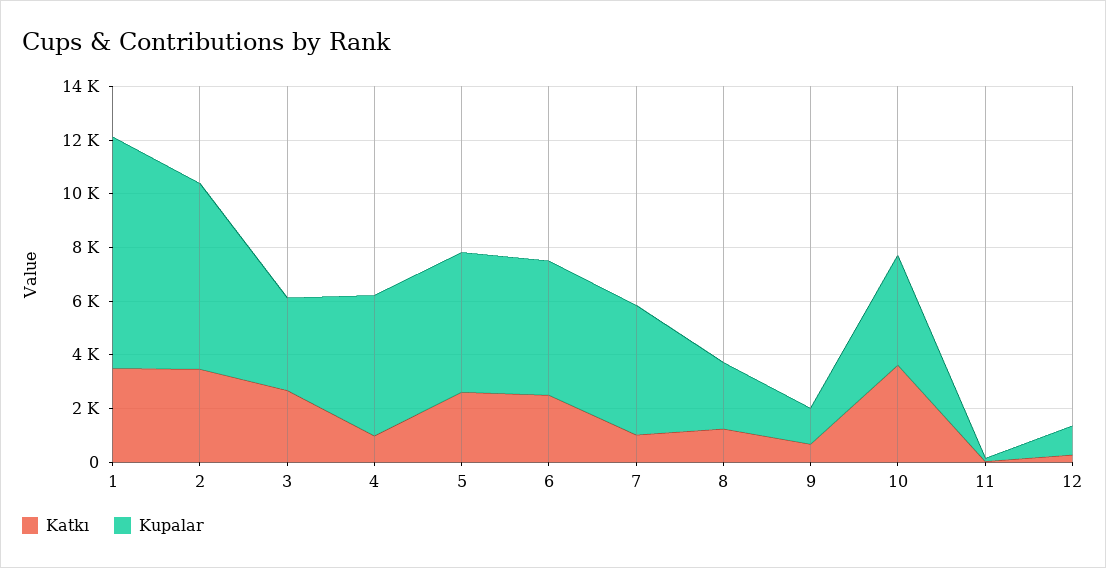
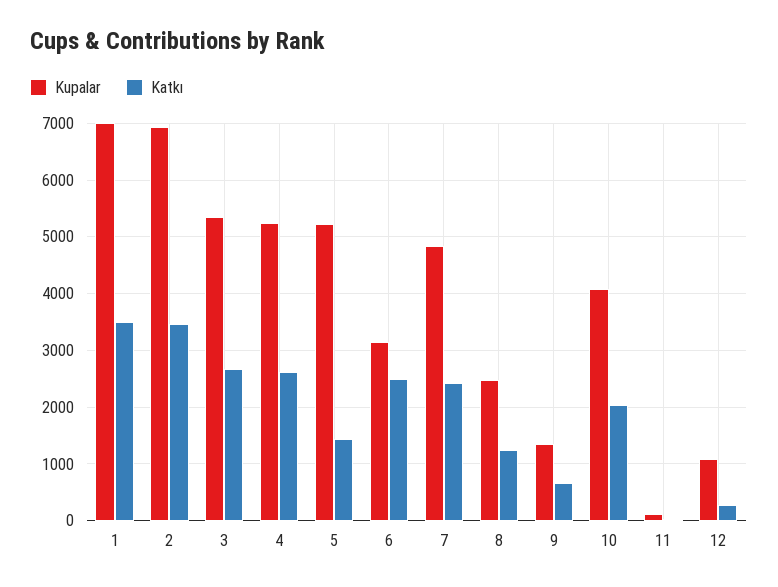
Kupalar, 1: 8500 -> 7000
Kupalar, 3: 3500 -> 5400
Katkı, 4: 1000 -> 2600
Katkı, 5: 2500 -> 1400
Kupalar, 6: 5000 -> 3200
Katkı, 7: 1000 -> 2400
Katkı, 10: 3500 -> 2000

